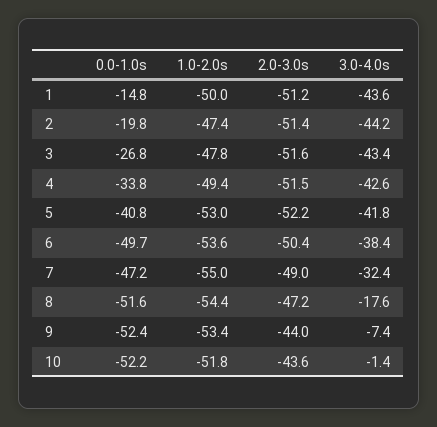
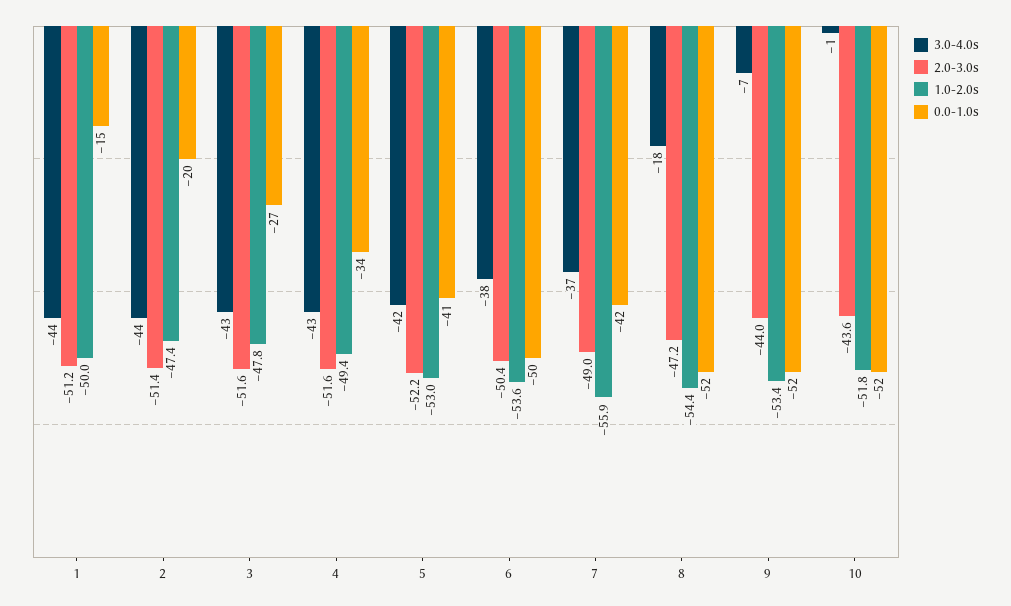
2.0-3.0s, 4: -51.5 -> -51.6
0.0-1.0s, 7: -47.2 -> -42
1.0-2.0s, 7: -55 -> -55.9
3.0-4.0s, 7: -32.4 -> -37

